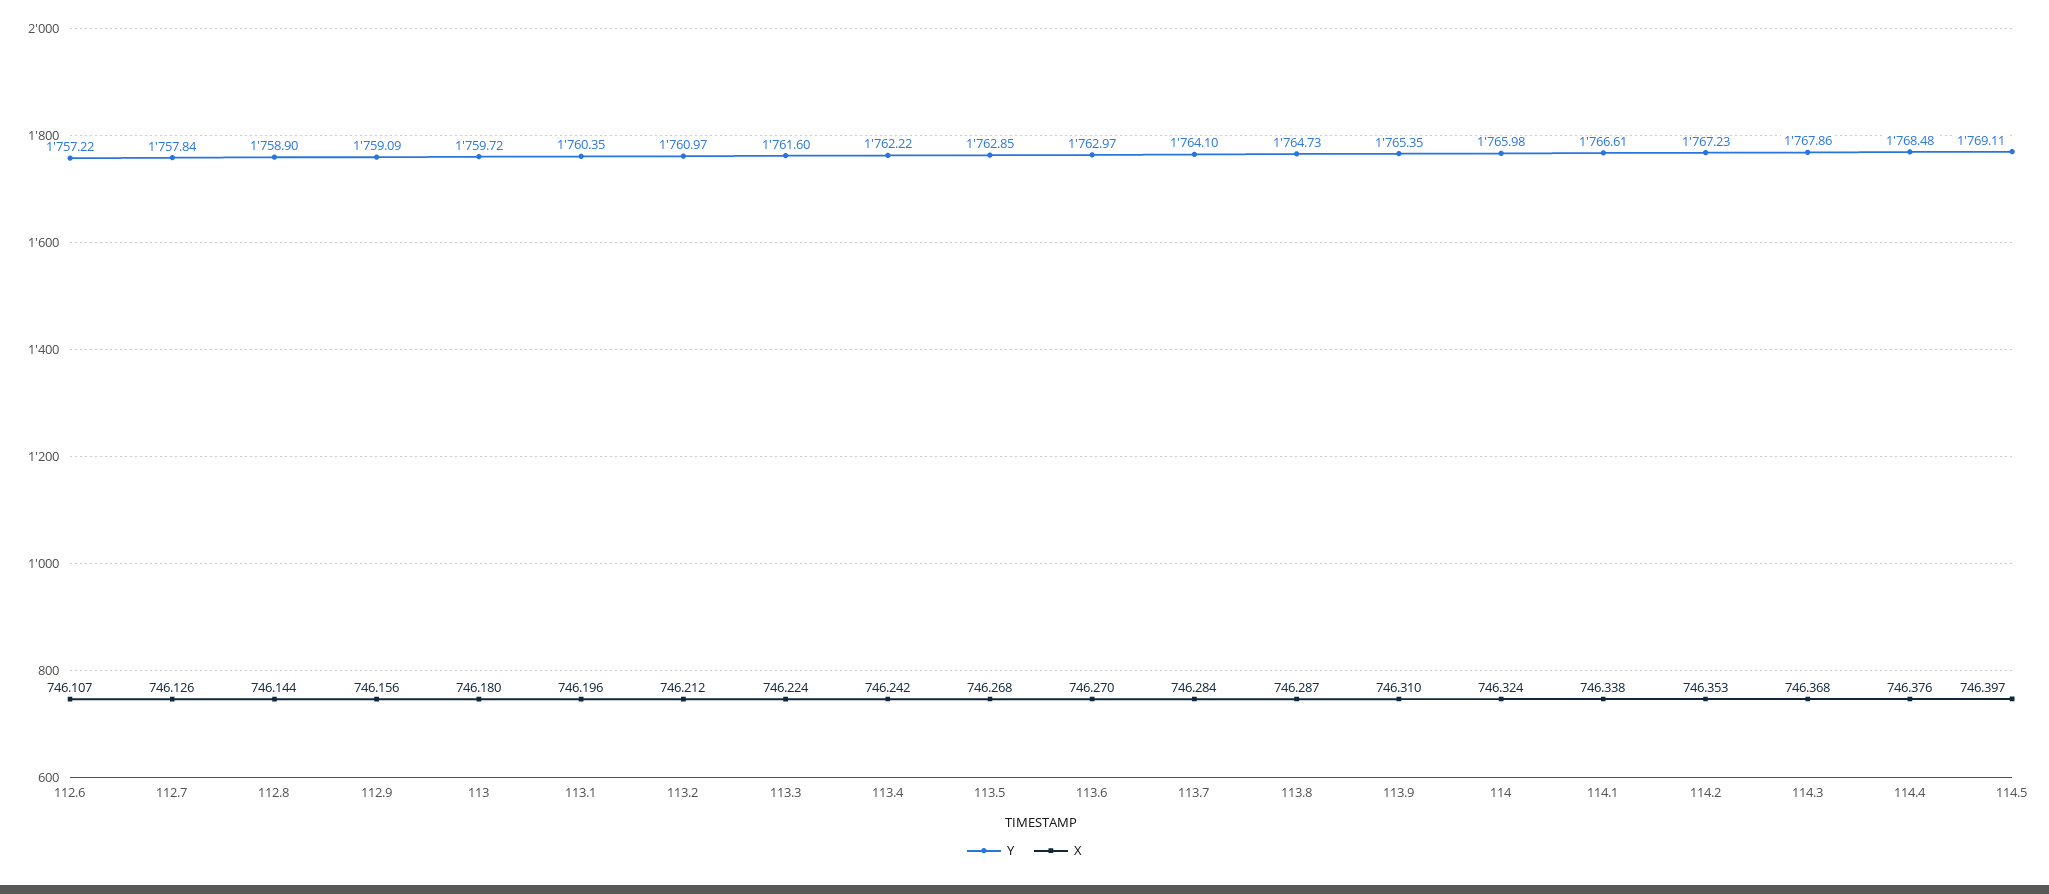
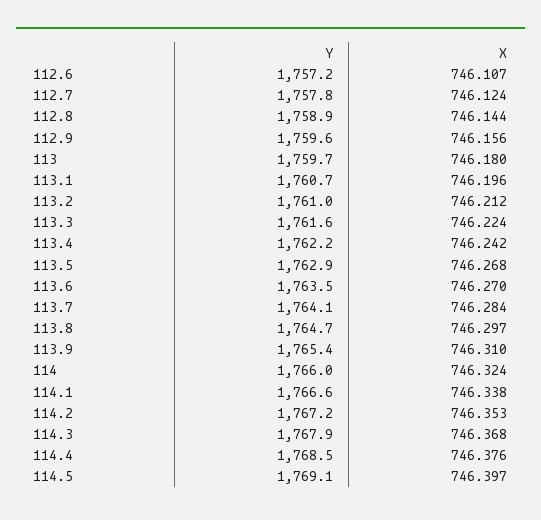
X, 112.7: 746.126 -> 746.124
Y, 112.9: 1759.09 -> 1759.6
Y, 113.1: 1760.35 -> 1760.7
Y, 113.6: 1762.97 -> 1763.5
X, 113.8: 746.287 -> 746.297

